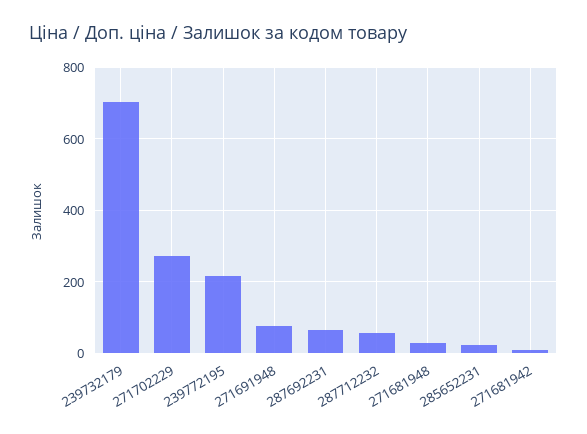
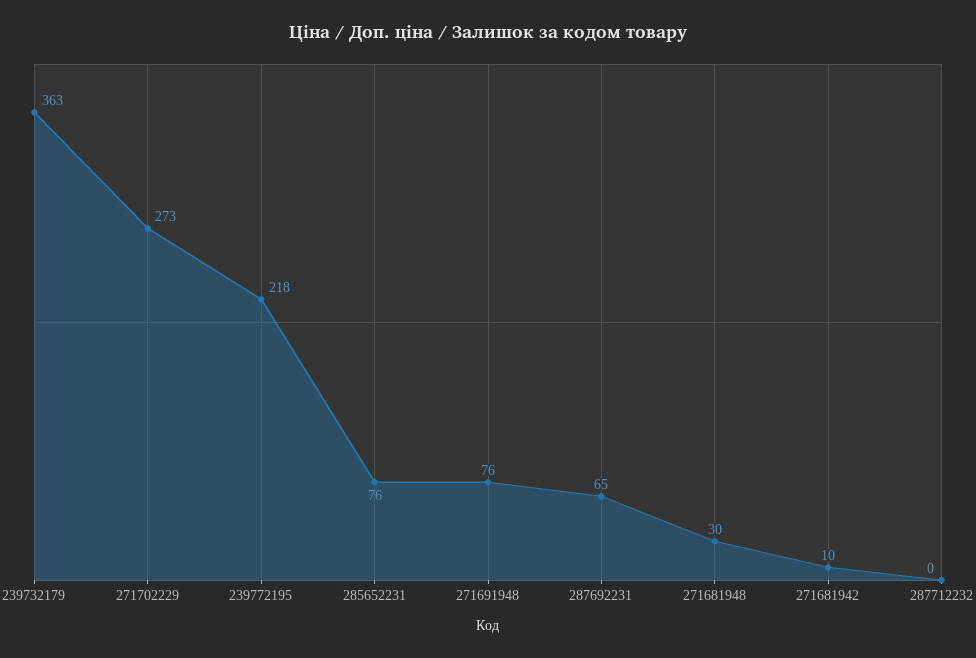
239732179: 700 -> 363
287712232: 60 -> 0
285652231: 20 -> 76

